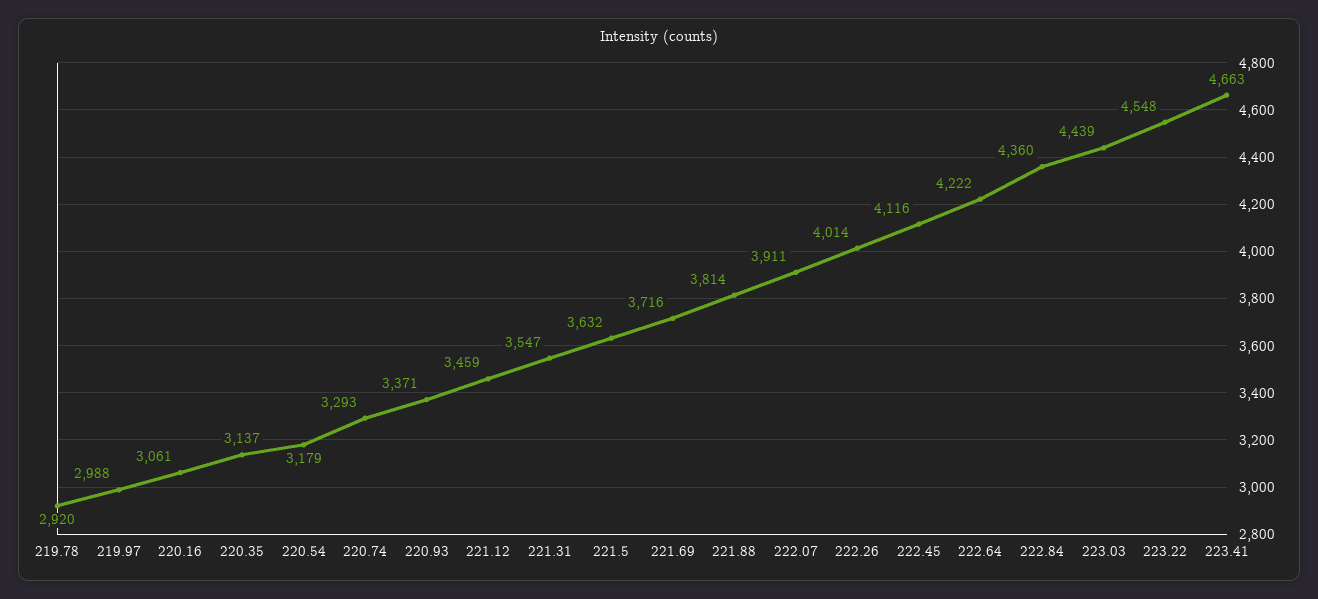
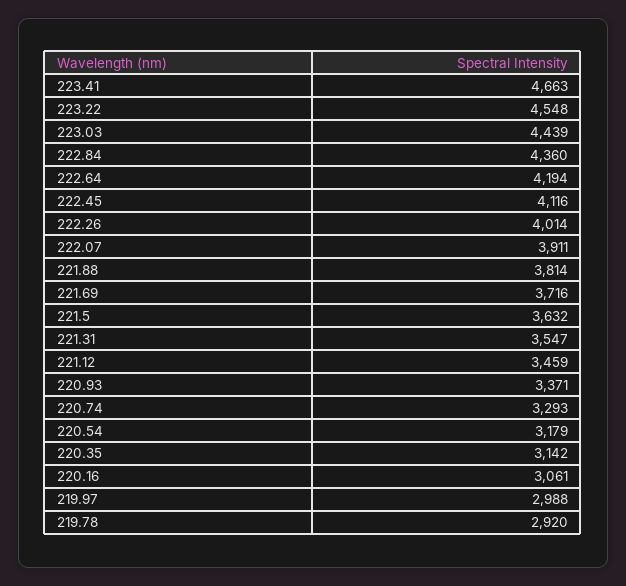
220.35: 3137 -> 3142
222.64: 4222 -> 4194

